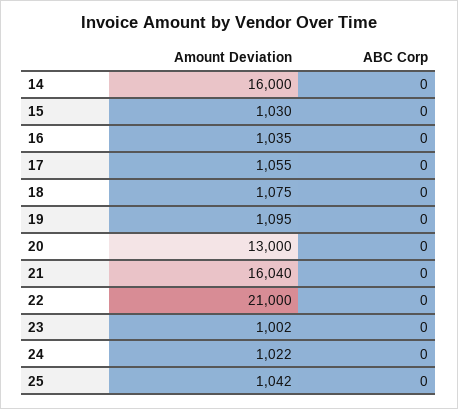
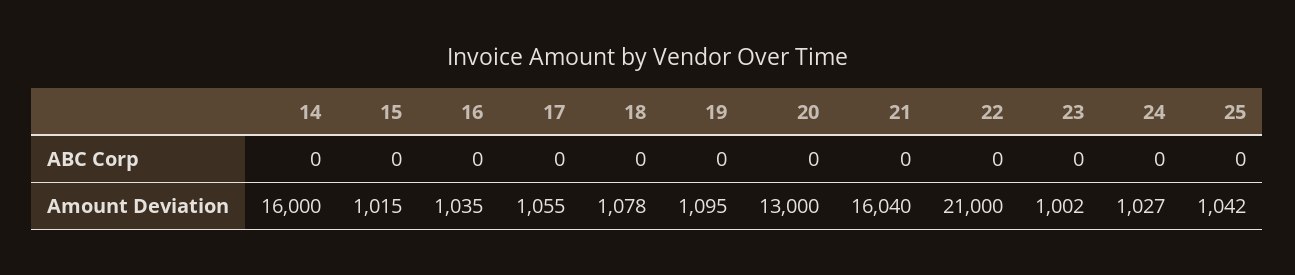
Amount Deviation, 15: 1030 -> 1015
Amount Deviation, 18: 1075 -> 1078
Amount Deviation, 24: 1022 -> 1027

